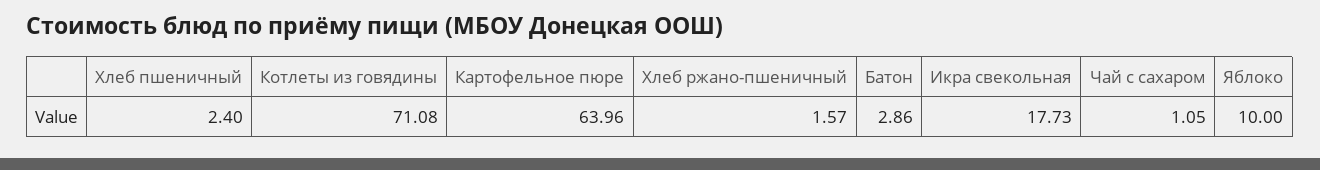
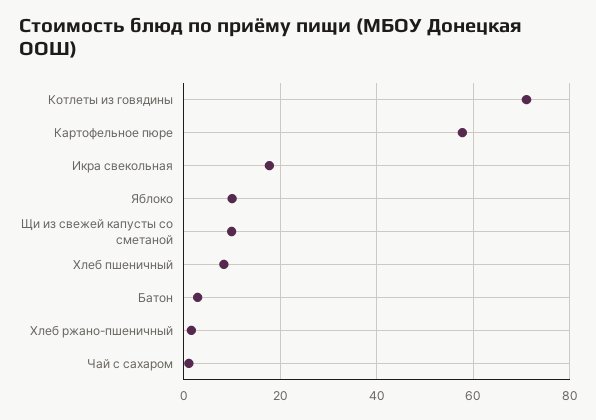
Хлеб пшеничный: 2.4 -> 8
Картофельное пюре: 63.96 -> 58
Щи из свежей капусты со сметаной: none -> 10

